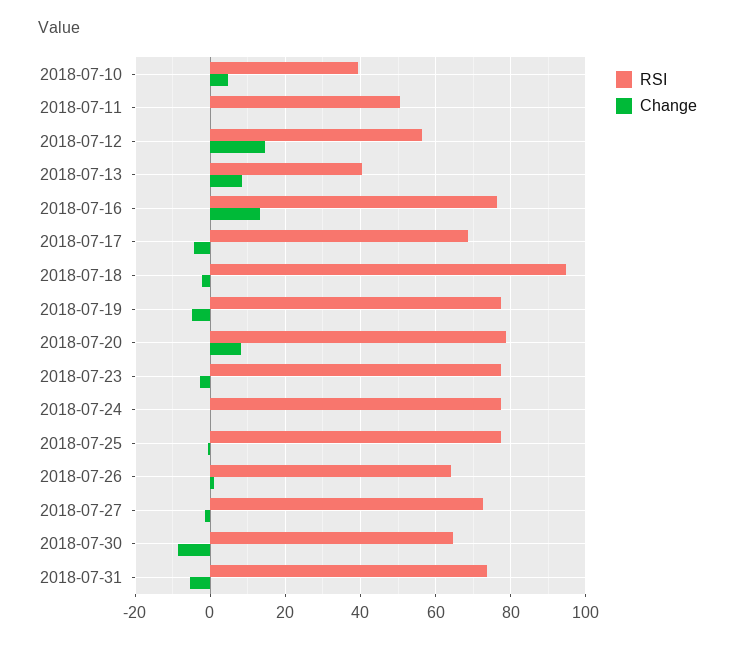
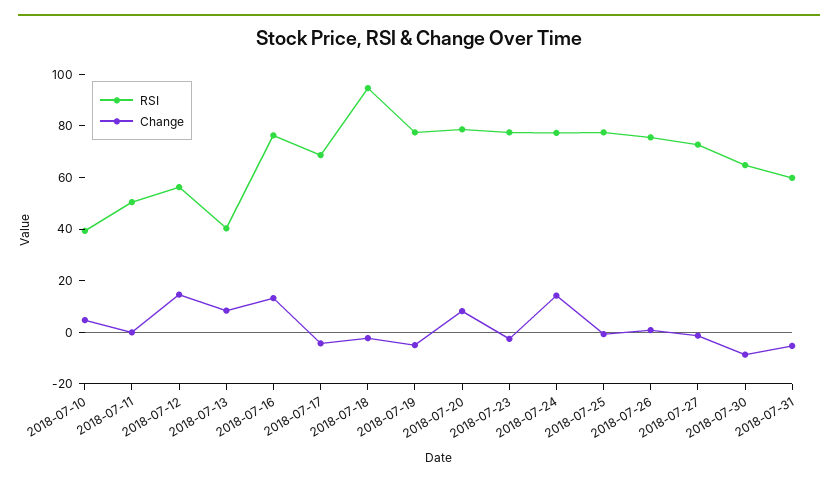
Change, 2018-07-24: 0 -> 15
RSI, 2018-07-26: 64 -> 75
RSI, 2018-07-31: 74 -> 60

